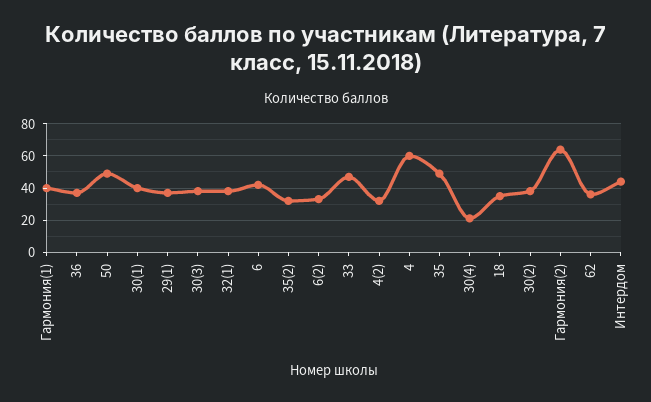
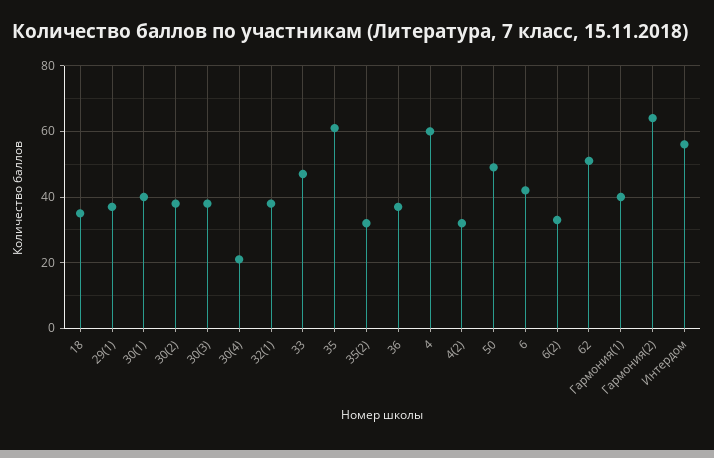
35: 50 -> 60
62: 35 -> 50
Интердом: 45 -> 55

